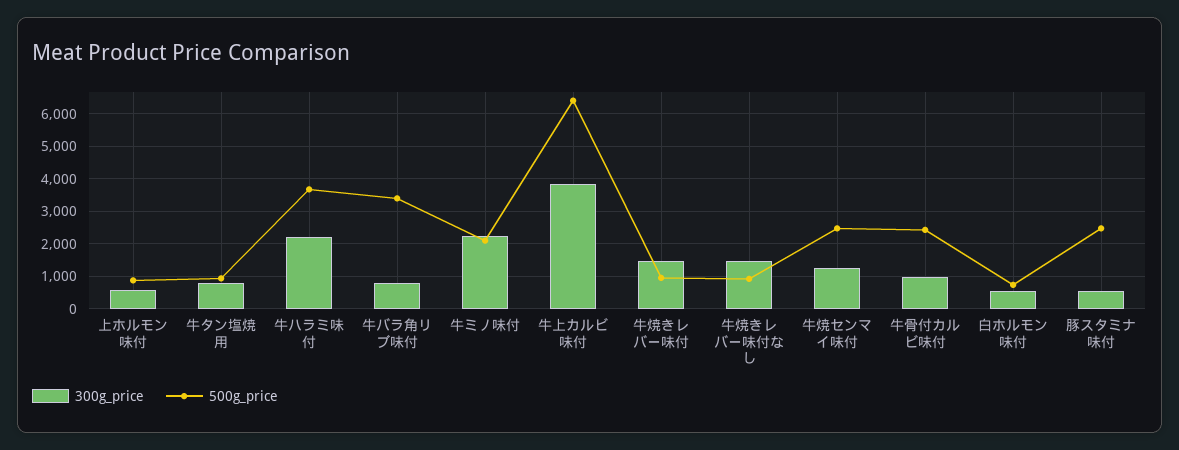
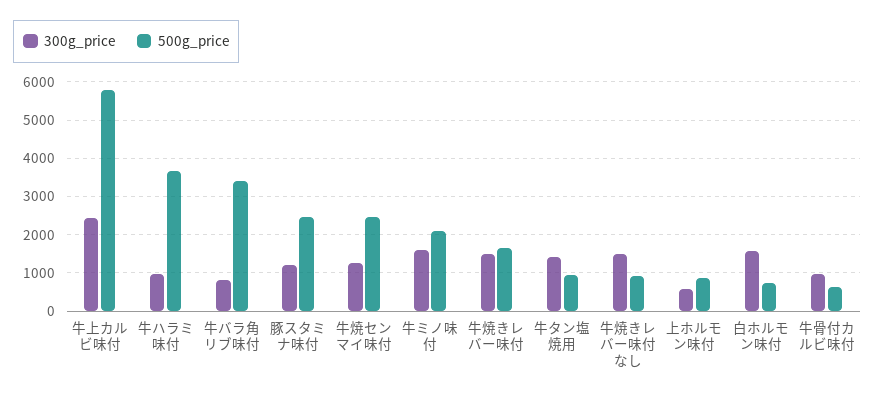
300g_price, 牛タン塩焼用: 800 -> 1400
300g_price, 牛ハラミ味付: 2200 -> 1000
300g_price, 牛ミノ味付: 2200 -> 1600
300g_price, 牛上カルビ味付: 3800 -> 2400
500g_price, 牛上カルビ味付: 6400 -> 5800
500g_price, 牛焼きレバー味付: 1000 -> 1600
500g_price, 牛骨付カルビ味付: 2400 -> 600
300g_price, 白ホルモン味付: 600 -> 1600
300g_price, 豚スタミナ味付: 600 -> 1200

